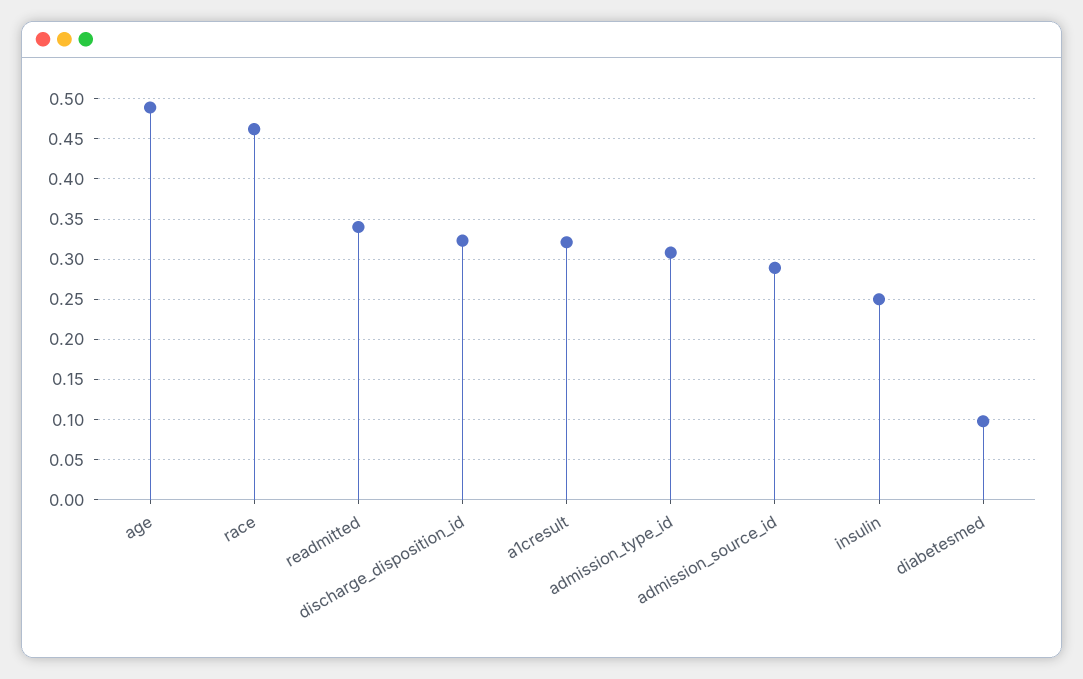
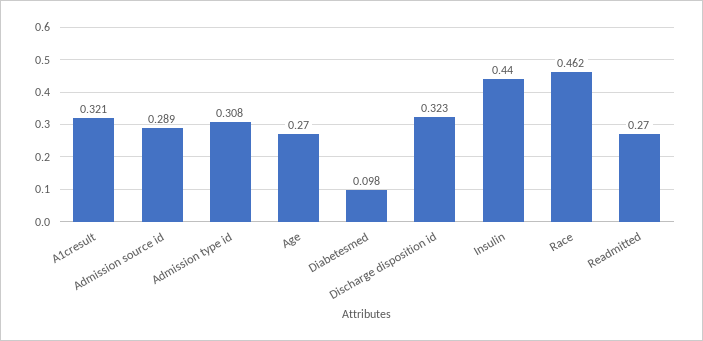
age: 0.49 -> 0.27
readmitted: 0.34 -> 0.27
insulin: 0.25 -> 0.44

